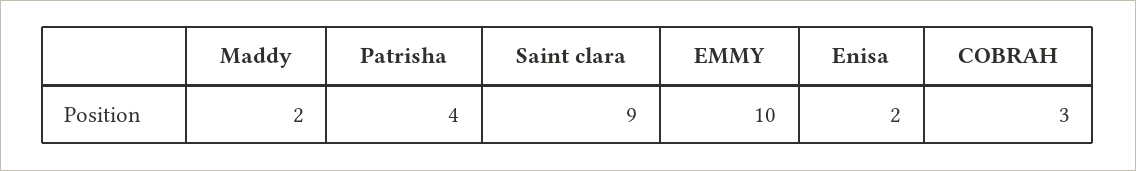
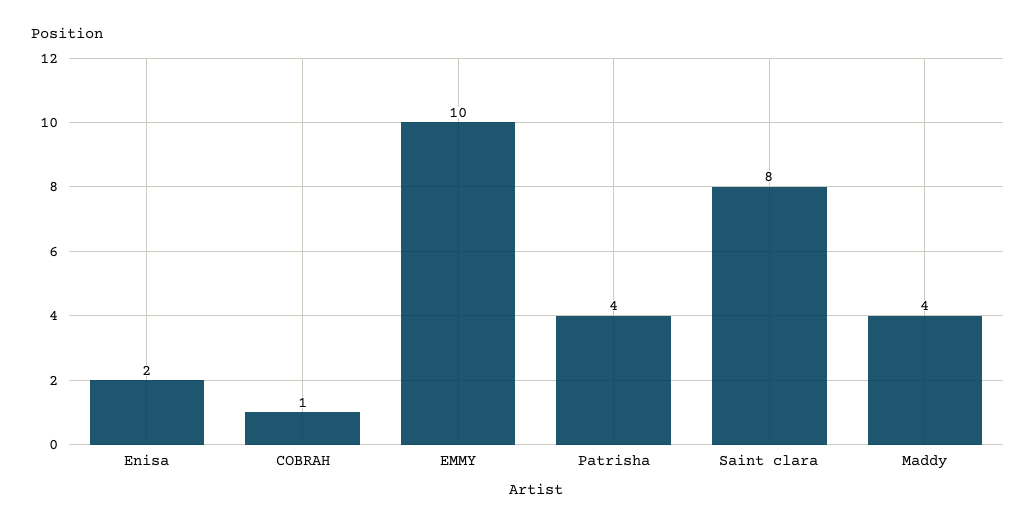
Maddy: 2 -> 4
Saint clara: 9 -> 8
COBRAH: 3 -> 1

